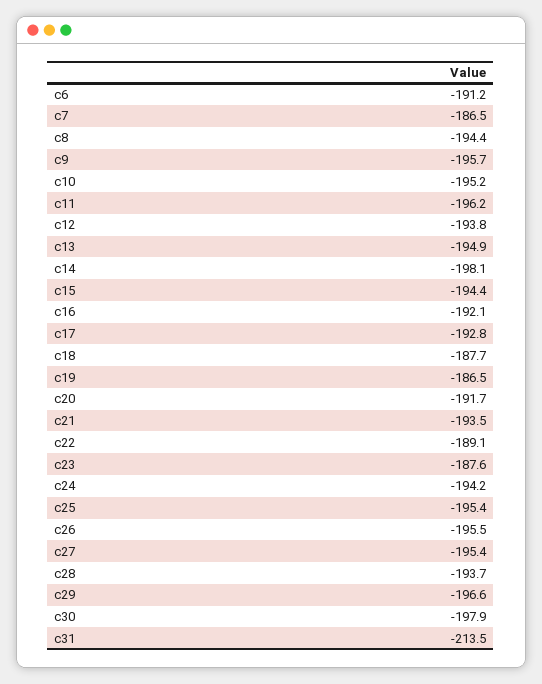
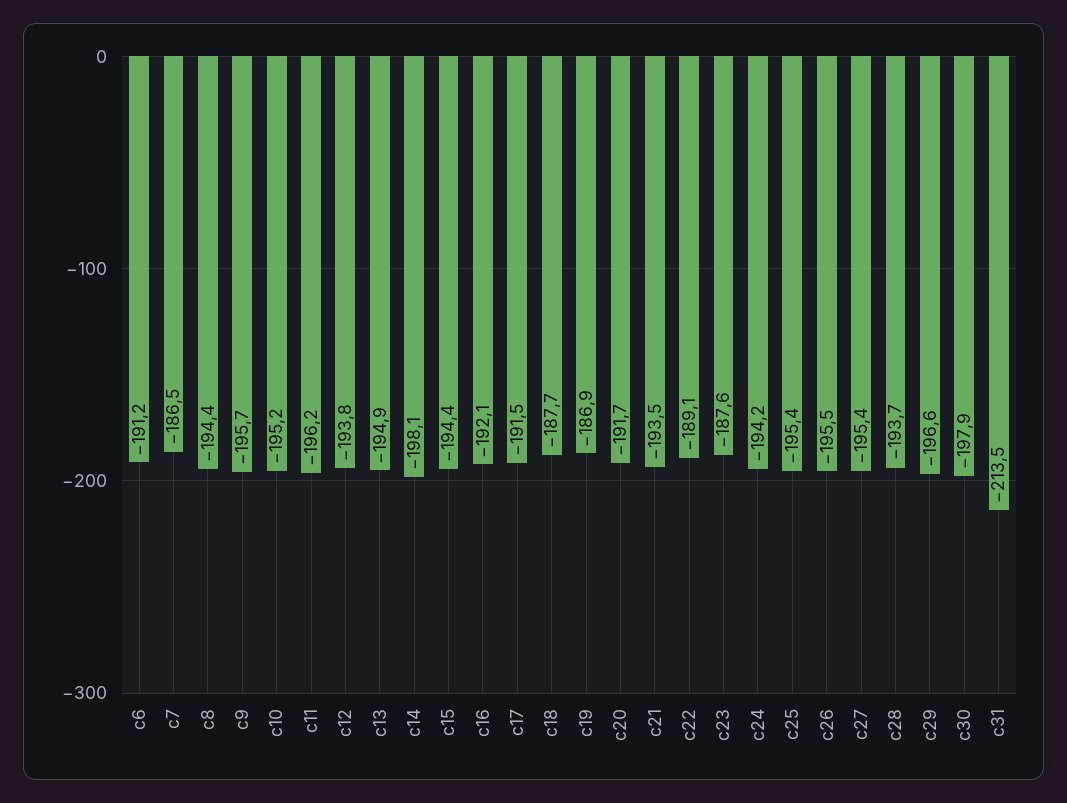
c17: -192.8 -> -191.5
c19: -186.5 -> -186.9

